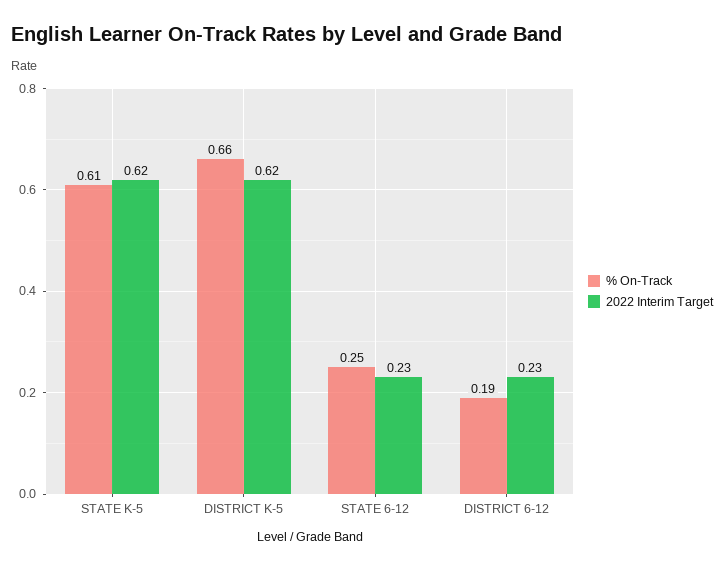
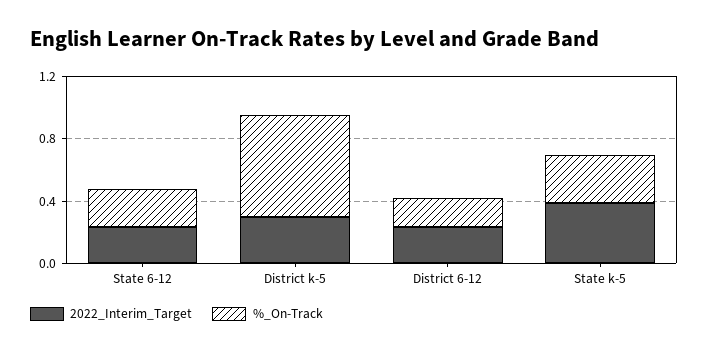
% On-Track, STATE K-5: 0.61 -> 0.3
2022 Interim Target, STATE K-5: 0.62 -> 0.4
2022 Interim Target, DISTRICT K-5: 0.62 -> 0.3

